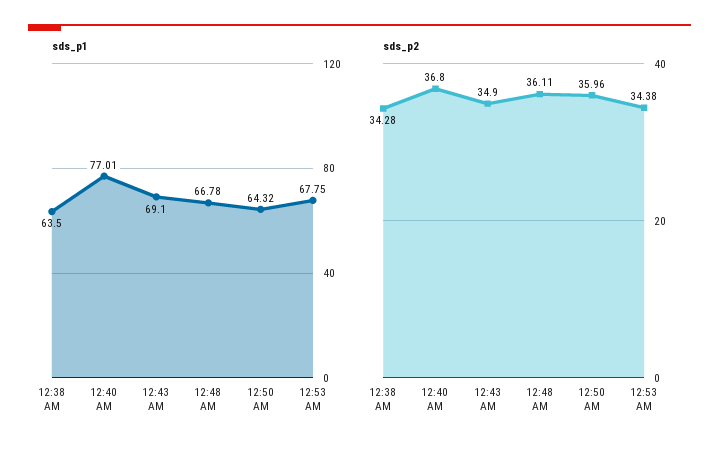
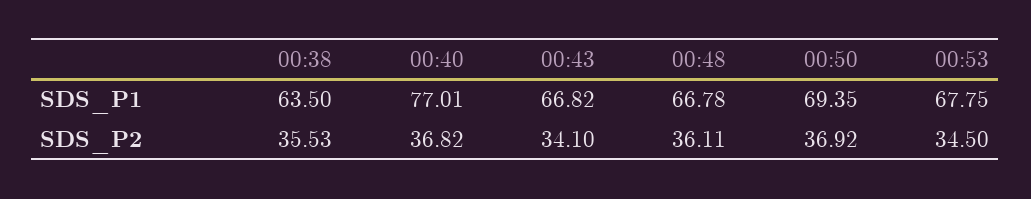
sds_p1, 12:43 AM: 69.1 -> 66.82
sds_p1, 12:50 AM: 64.32 -> 69.35
sds_p2, 12:38 AM: 34.28 -> 35.53
sds_p2, 12:40 AM: 36.8 -> 36.82
sds_p2, 12:43 AM: 34.9 -> 34.1
sds_p2, 12:50 AM: 35.96 -> 36.92
sds_p2, 12:53 AM: 34.38 -> 34.5

